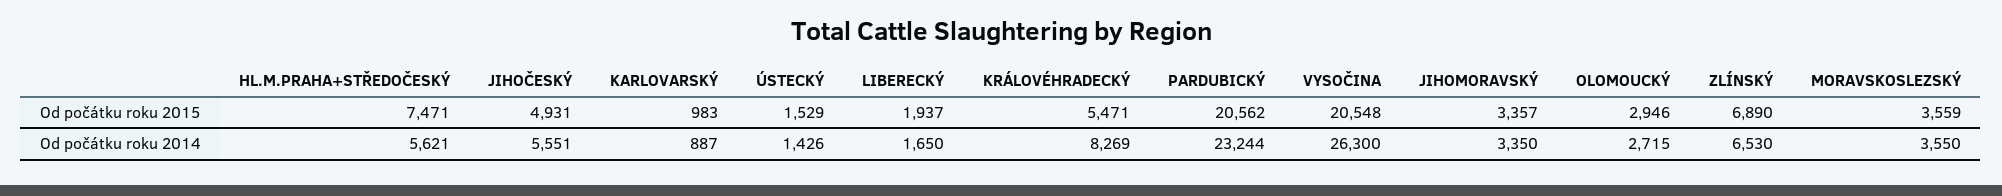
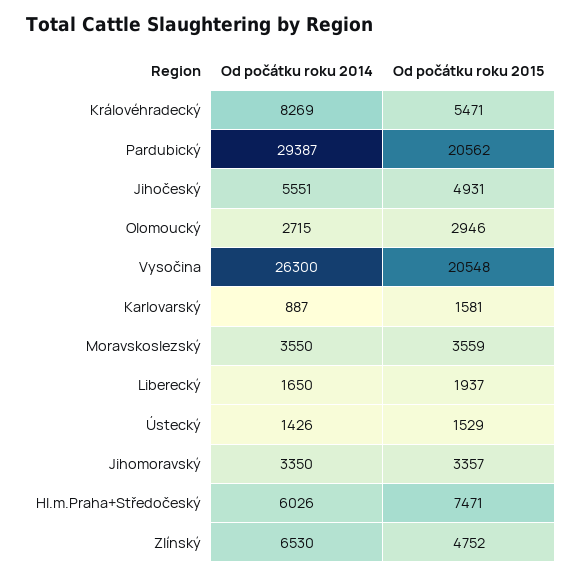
KARLOVARSKÝ, Od počátku roku 2015: 983 -> 1581
ZLÍNSKÝ, Od počátku roku 2015: 6890 -> 4752
HL.M.PRAHA+STŘEDOČESKÝ, Od počátku roku 2014: 5621 -> 6026
PARDUBICKÝ, Od počátku roku 2014: 23244 -> 29387

